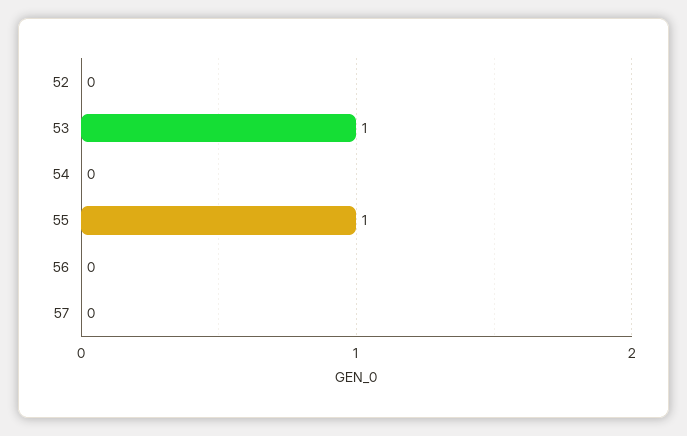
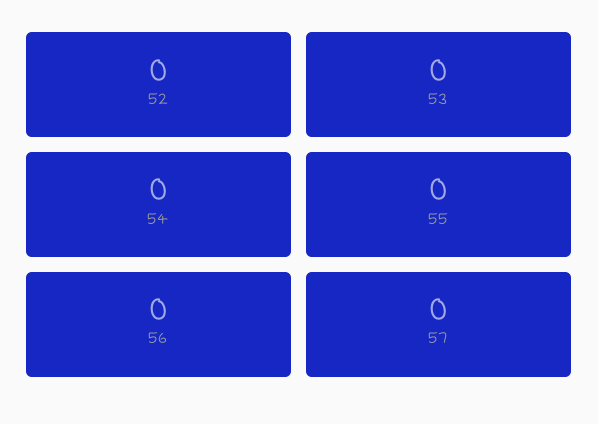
53: 1 -> 0
55: 1 -> 0

